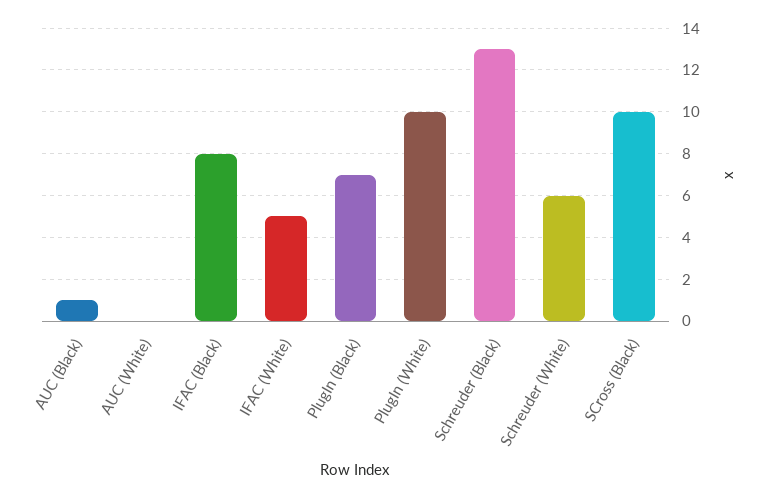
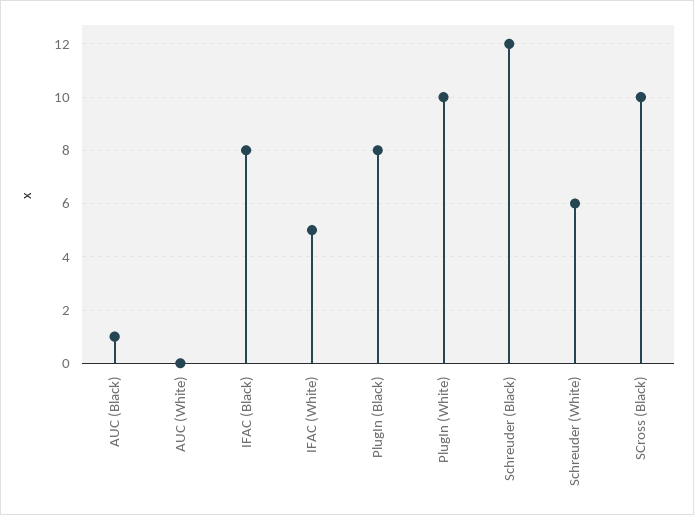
PlugIn (Black): 7 -> 8
Schreuder (Black): 13 -> 12

